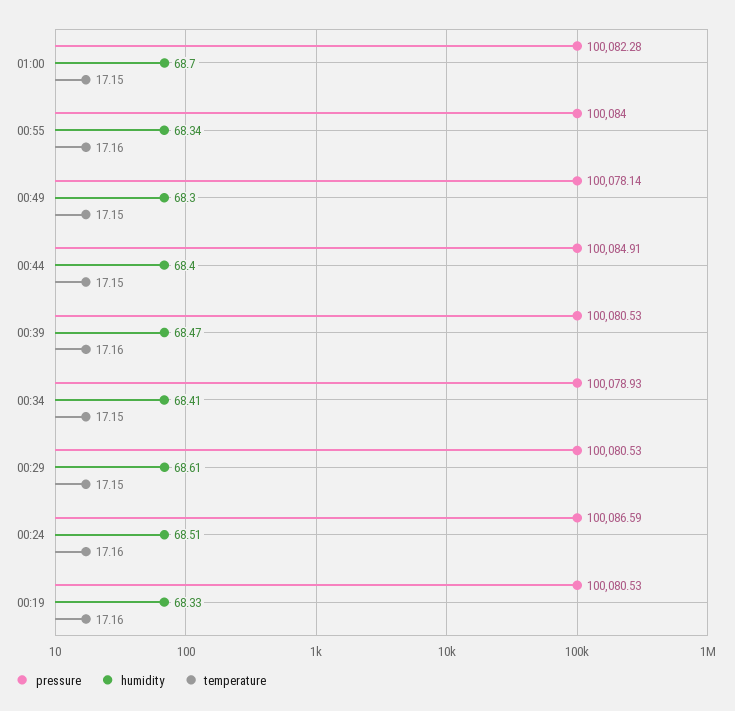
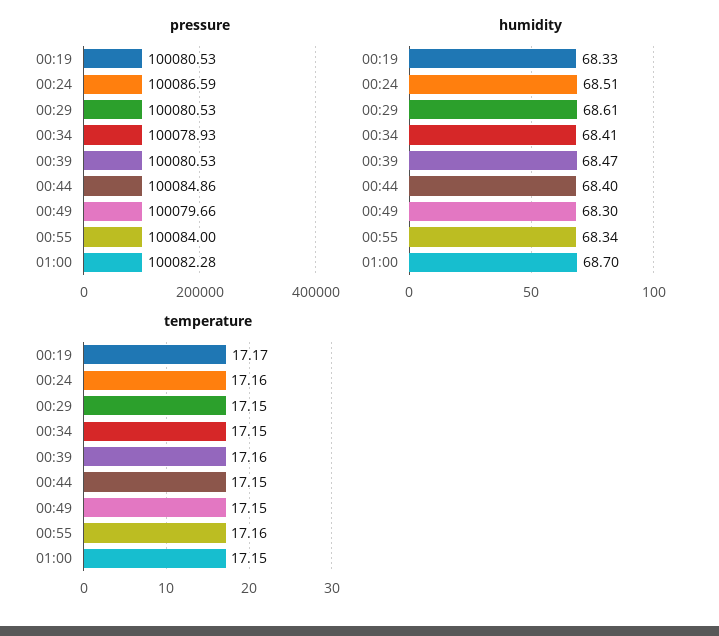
pressure, 00:49: 100078.14 -> 100079.66
pressure, 00:44: 100084.91 -> 100084.86
temperature, 00:19: 17.16 -> 17.17

